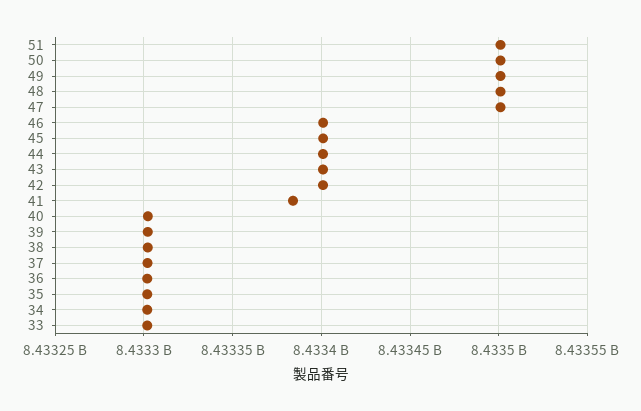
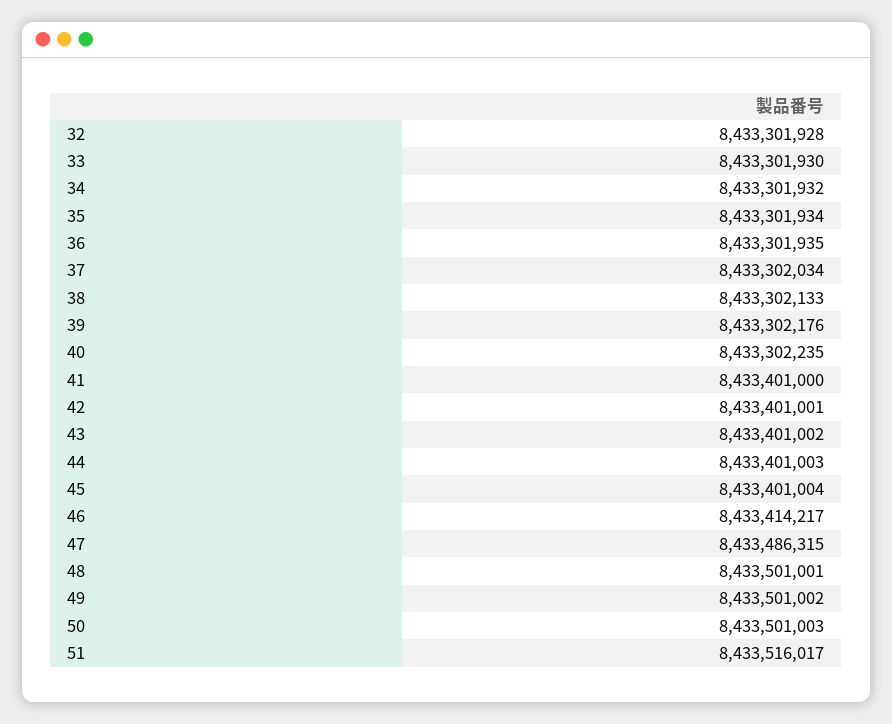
51: 8433500000 -> 8433516017
47: 8433500000 -> 8433486315
46: 8433400000 -> 8433414217
41: 8433385000 -> 8433401000
32: none -> 8433301928

